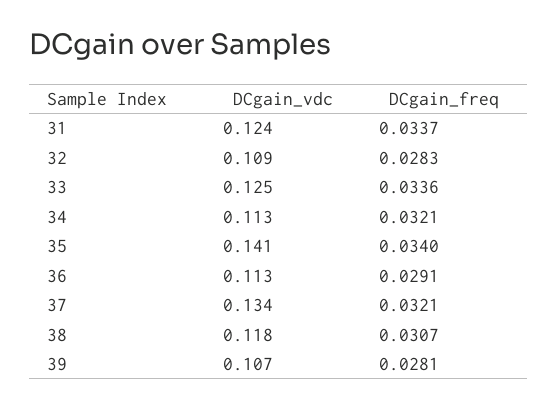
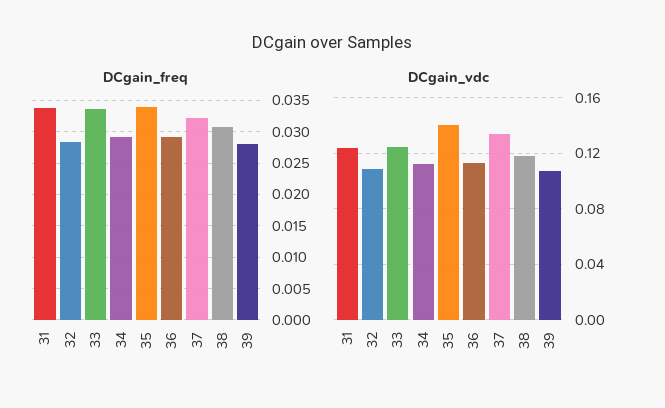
DCgain_freq, 34: 0.0321 -> 0.029

